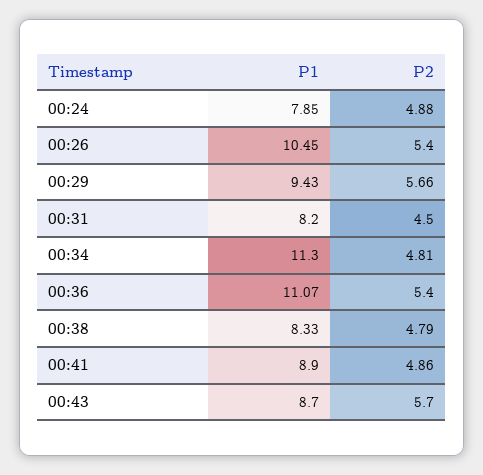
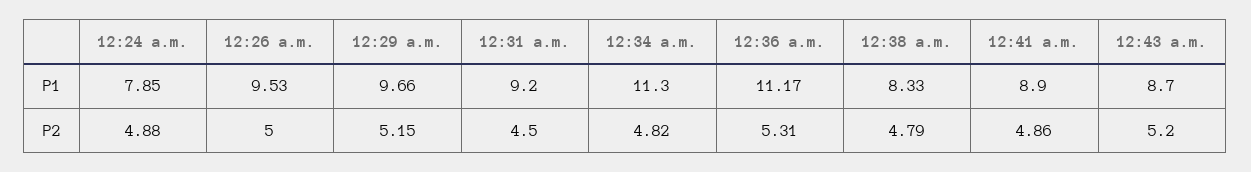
P1, 00:26: 10.45 -> 9.53
P2, 00:26: 5.4 -> 5
P1, 00:29: 9.43 -> 9.66
P2, 00:29: 5.66 -> 5.15
P1, 00:31: 8.2 -> 9.2
P2, 00:34: 4.81 -> 4.82
P1, 00:36: 11.07 -> 11.17
P2, 00:36: 5.4 -> 5.31
P2, 00:43: 5.7 -> 5.2

